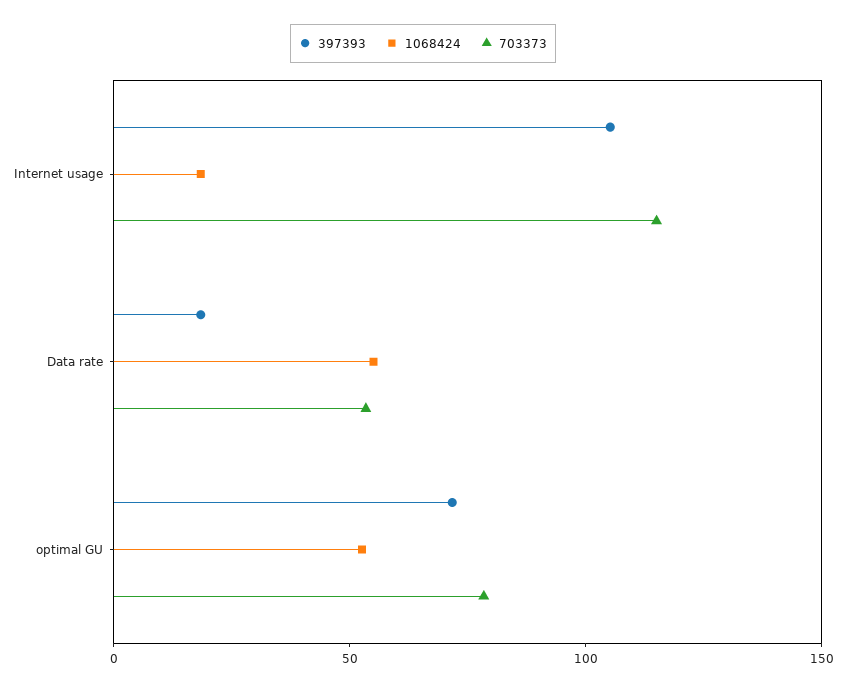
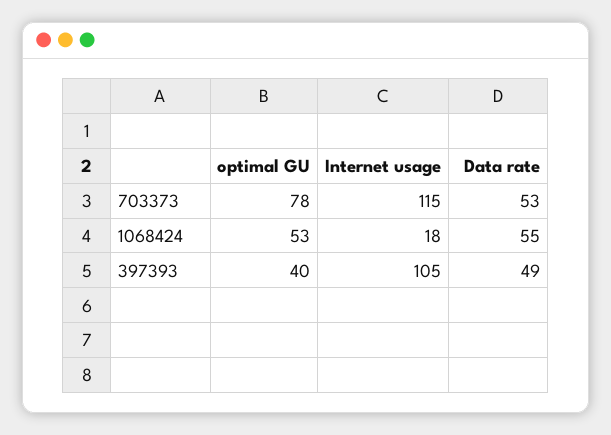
397393, Data rate: 20 -> 49
397393, optimal GU: 70 -> 40

